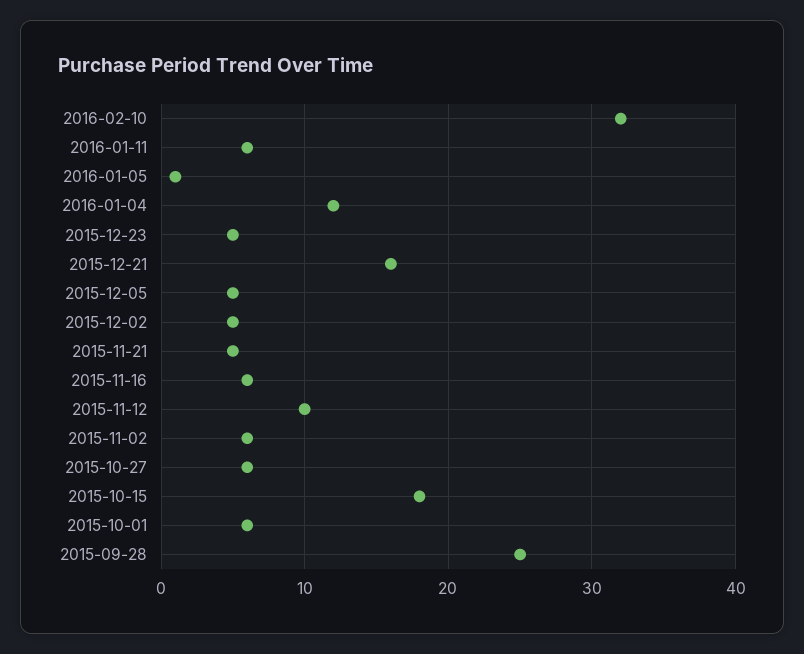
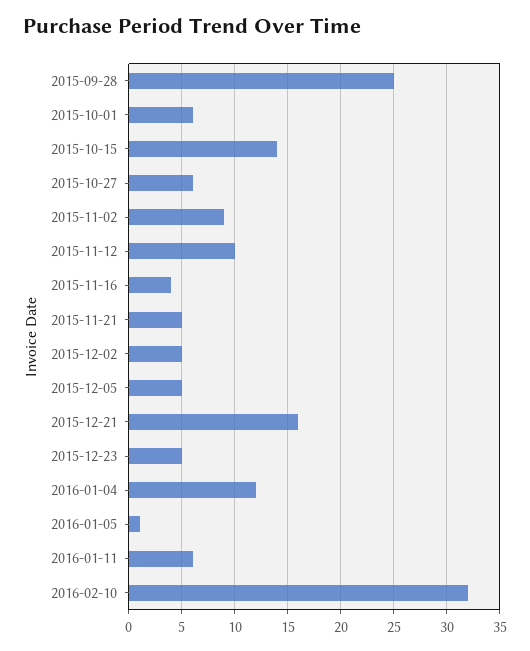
2015-11-16: 6 -> 4
2015-11-02: 6 -> 9
2015-10-15: 18 -> 14

